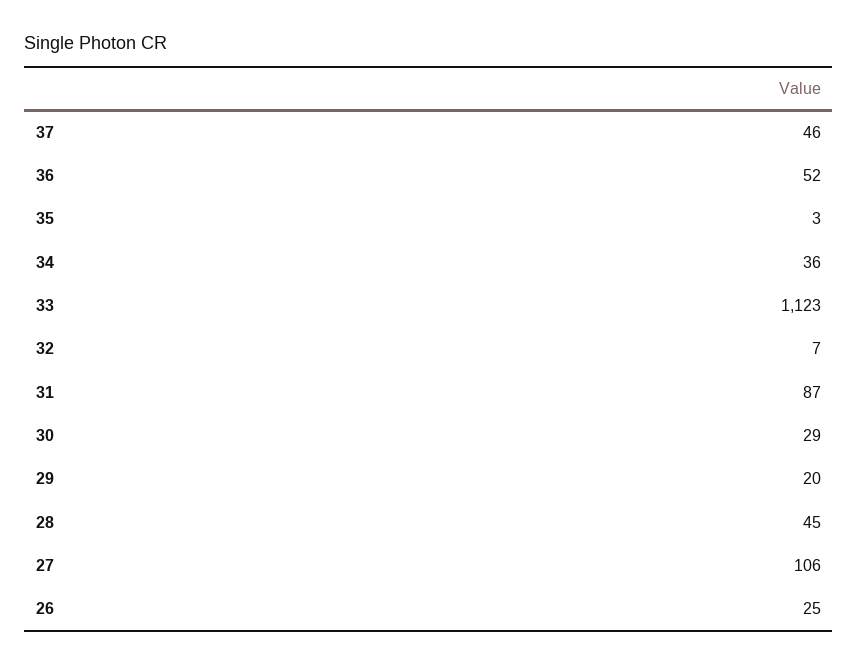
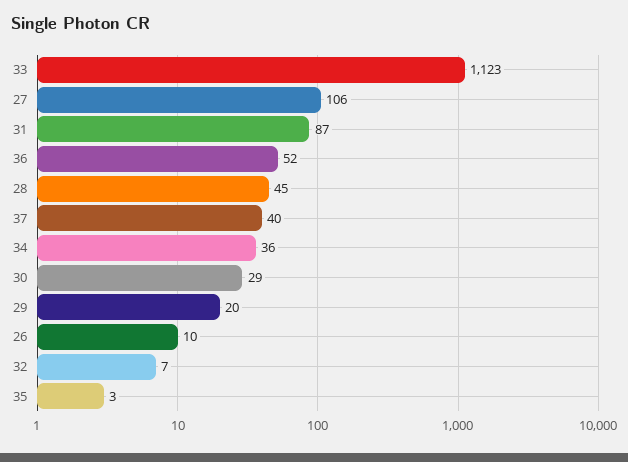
37: 46 -> 40
26: 25 -> 10

